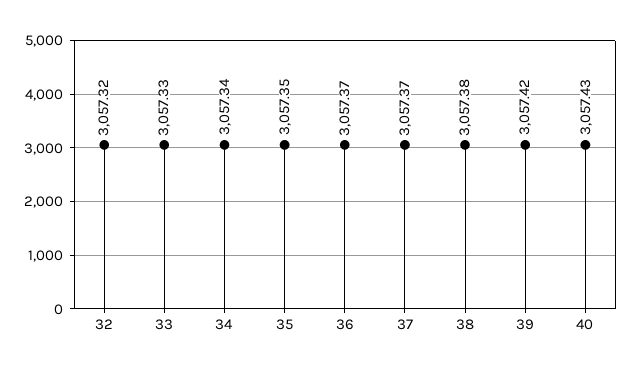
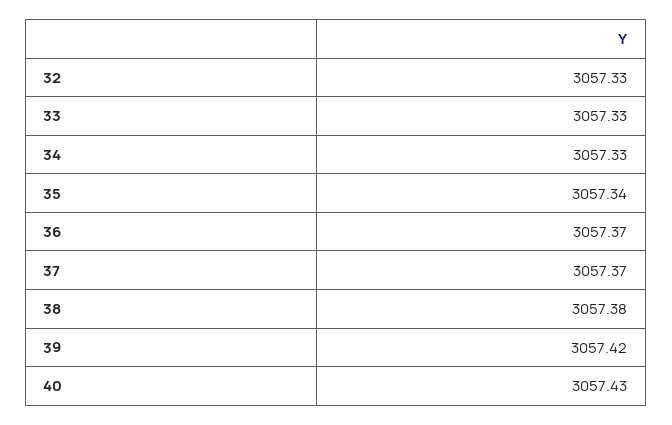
32: 3057.32 -> 3057.33
34: 3057.34 -> 3057.33
35: 3057.35 -> 3057.34

